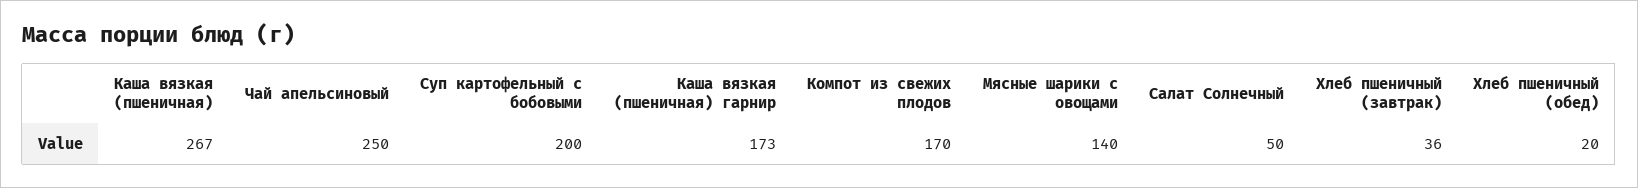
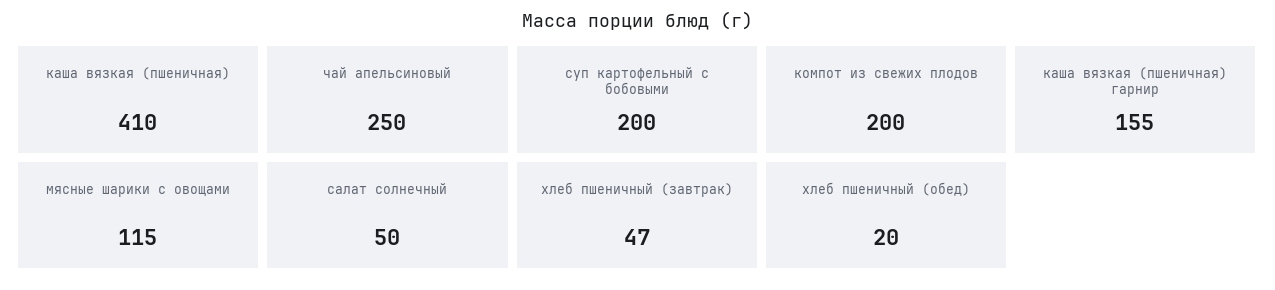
Каша вязкая (пшеничная): 267 -> 410
Каша вязкая (пшеничная) гарнир: 173 -> 155
Компот из свежих плодов: 170 -> 200
Мясные шарики с овощами: 140 -> 115
Хлеб пшеничный (завтрак): 36 -> 47

